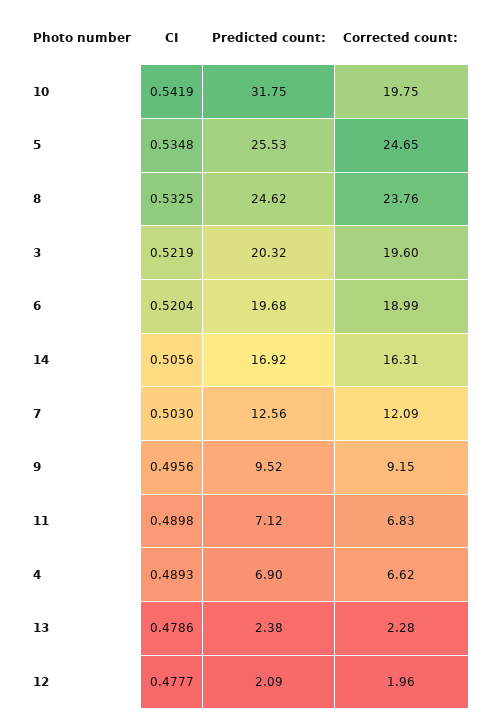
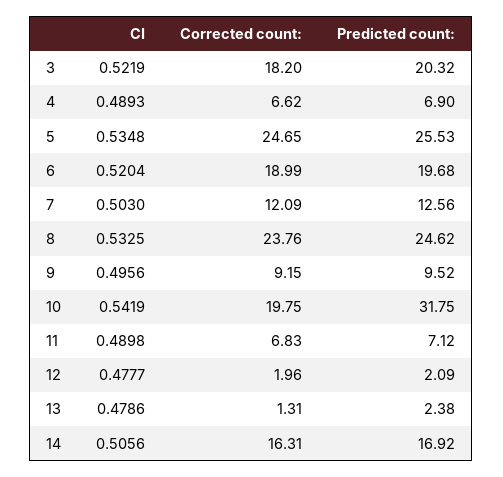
Corrected count:, 3: 19.6 -> 18.2
Corrected count:, 13: 2.28 -> 1.31

